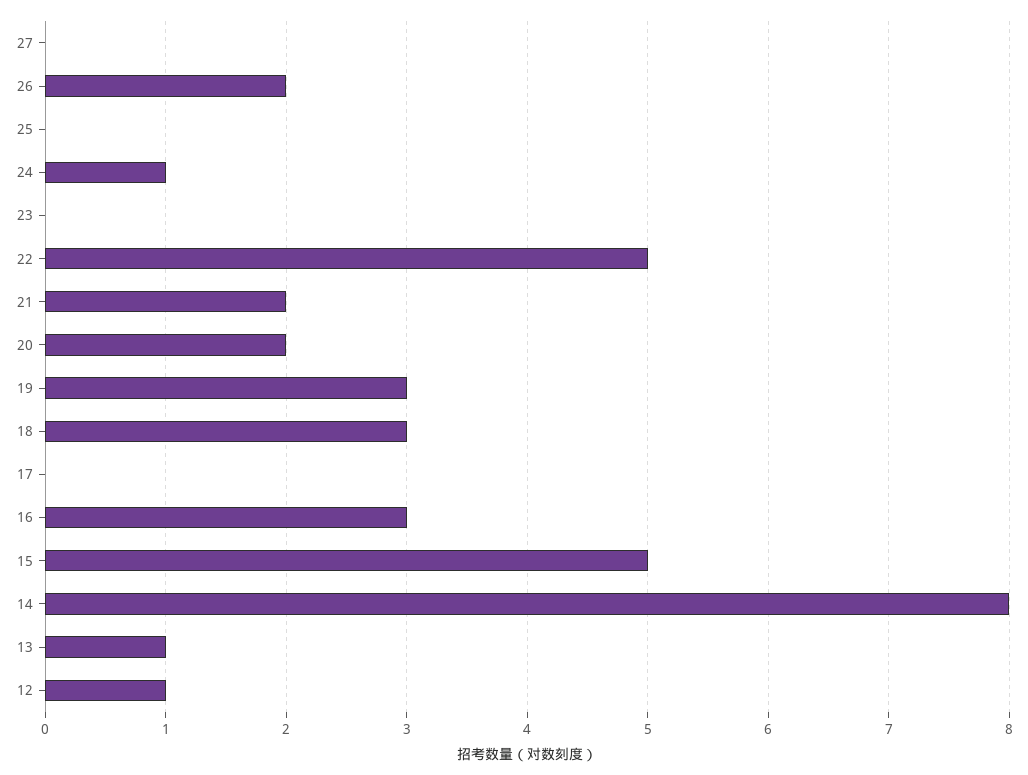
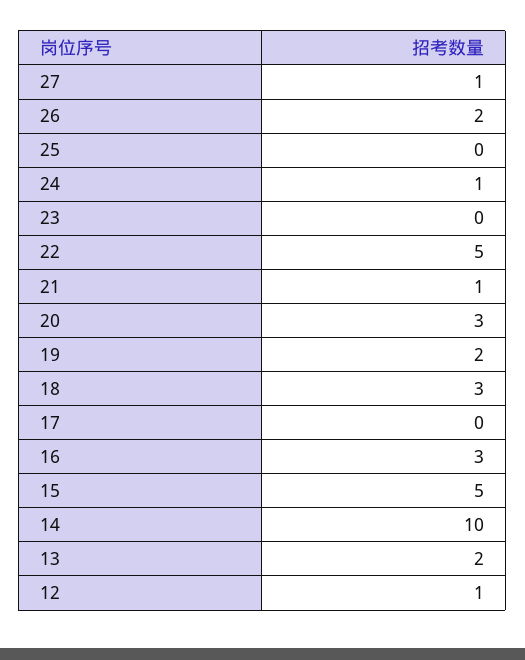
27: 0 -> 1
21: 2 -> 1
20: 2 -> 3
19: 3 -> 2
14: 8 -> 10
13: 1 -> 2

